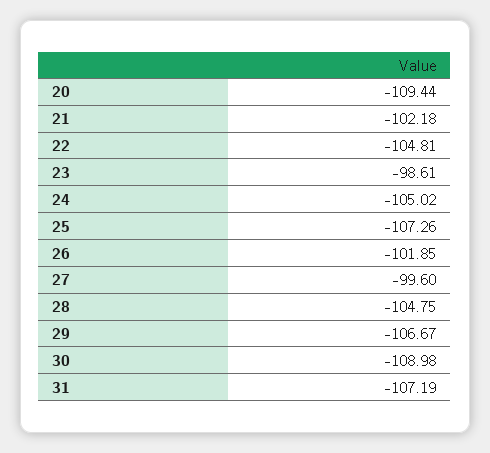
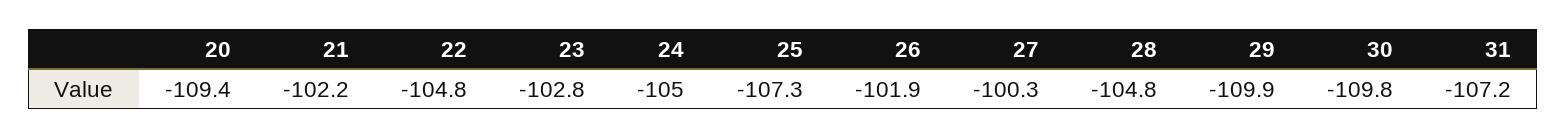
23: -98.61 -> -102.8
27: -99.6 -> -100.3
29: -106.67 -> -109.9
30: -108.98 -> -109.8

